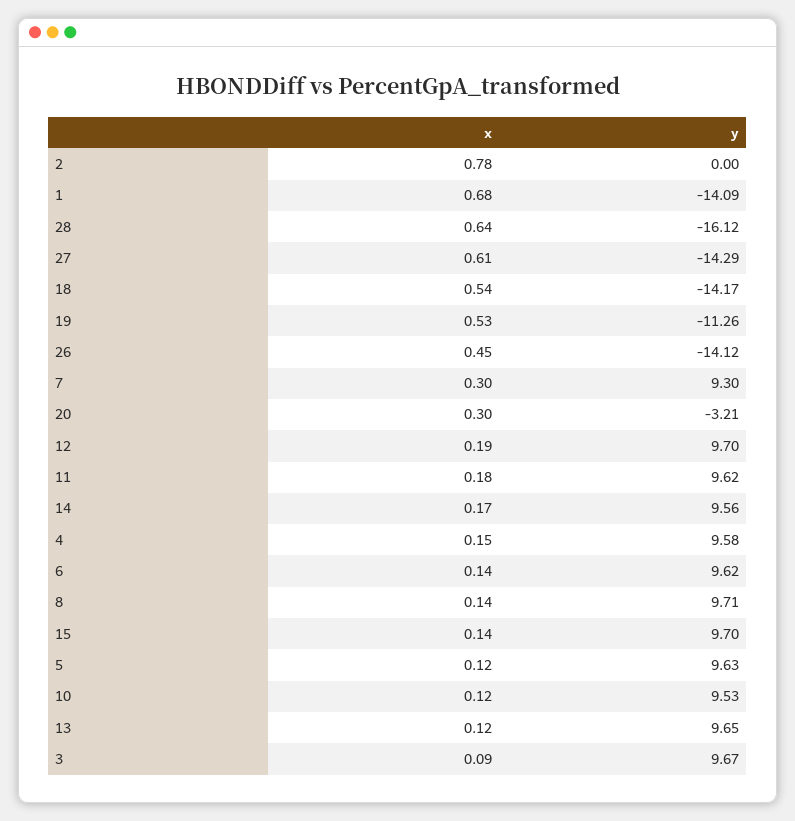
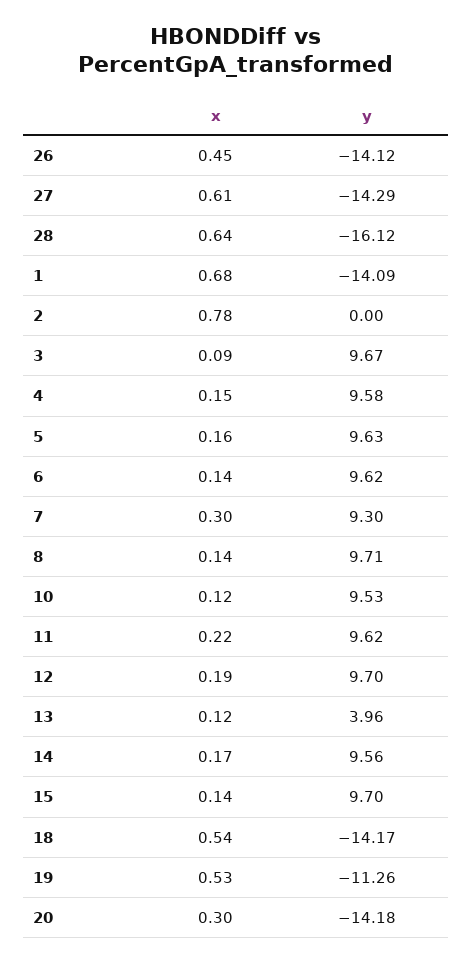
y, 20: -3.21 -> -14.18
x, 11: 0.18 -> 0.22
x, 5: 0.12 -> 0.16
y, 13: 9.65 -> 3.96

